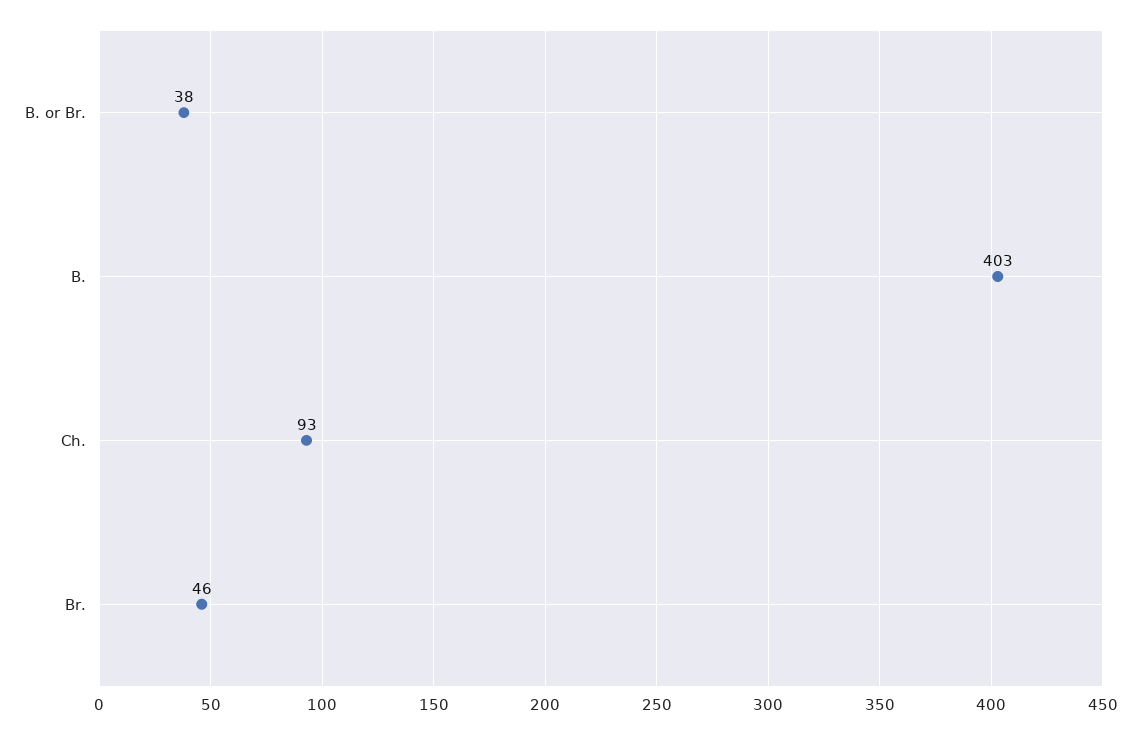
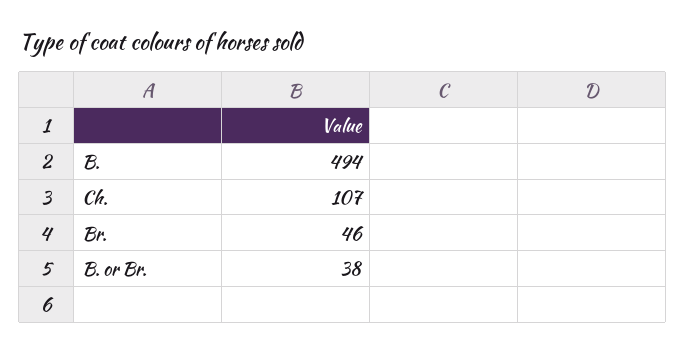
B.: 403 -> 494
Ch.: 93 -> 107

